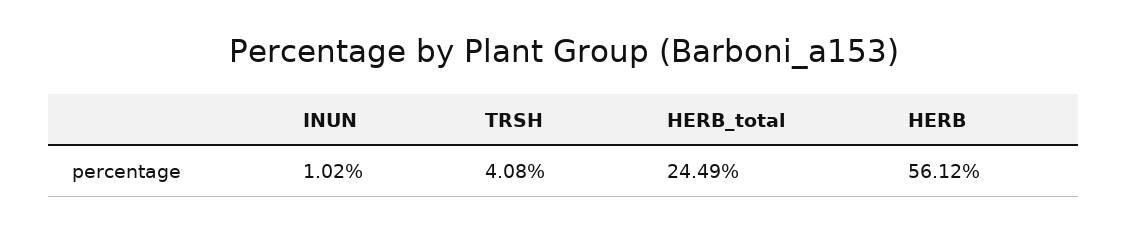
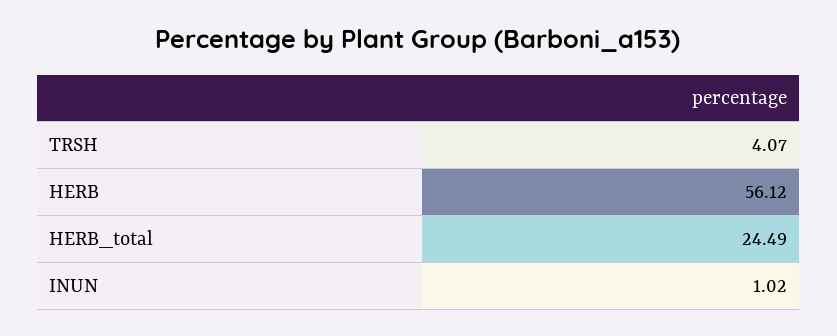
TRSH: 4.08 -> 4.07

